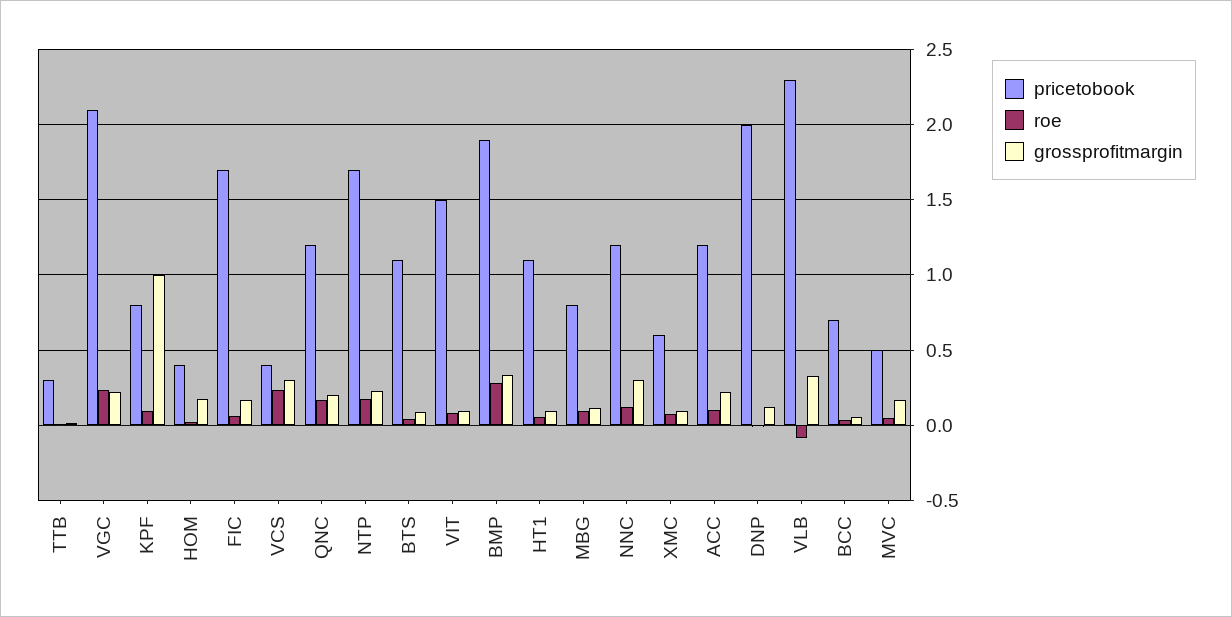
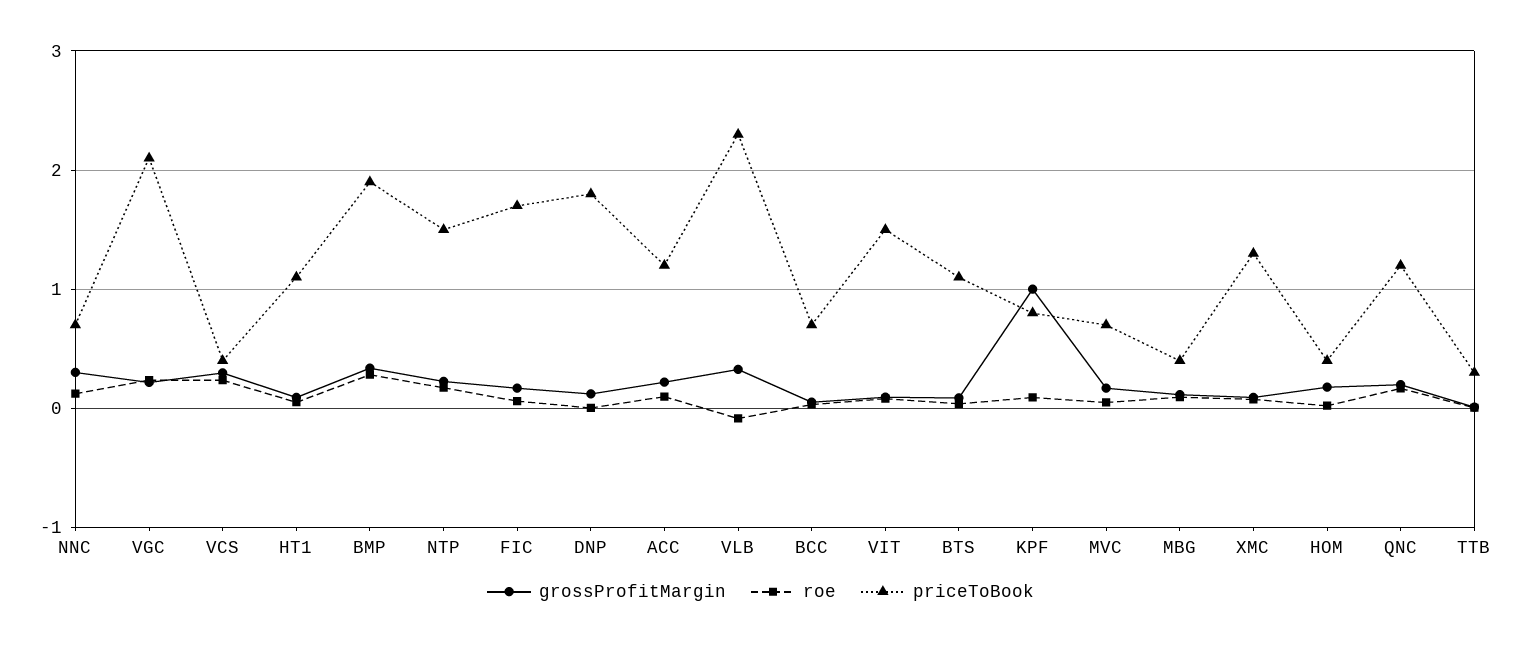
pricetobook, NTP: 1.7 -> 1.5
pricetobook, MBG: 0.8 -> 0.4
pricetobook, NNC: 1.2 -> 0.7
pricetobook, XMC: 0.6 -> 1.3
pricetobook, DNP: 2 -> 1.8
pricetobook, MVC: 0.5 -> 0.7

